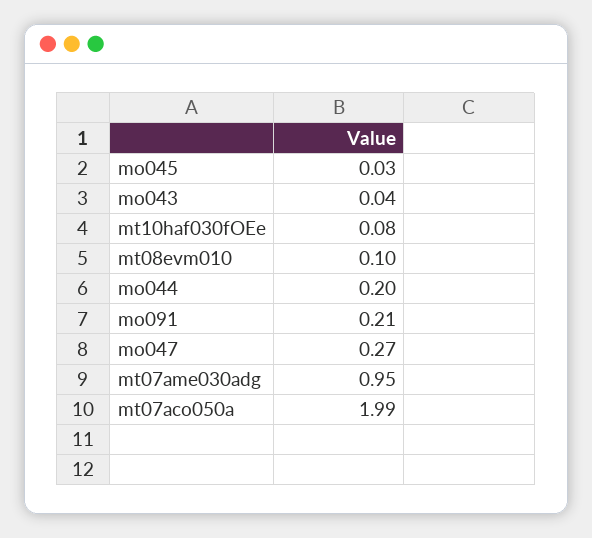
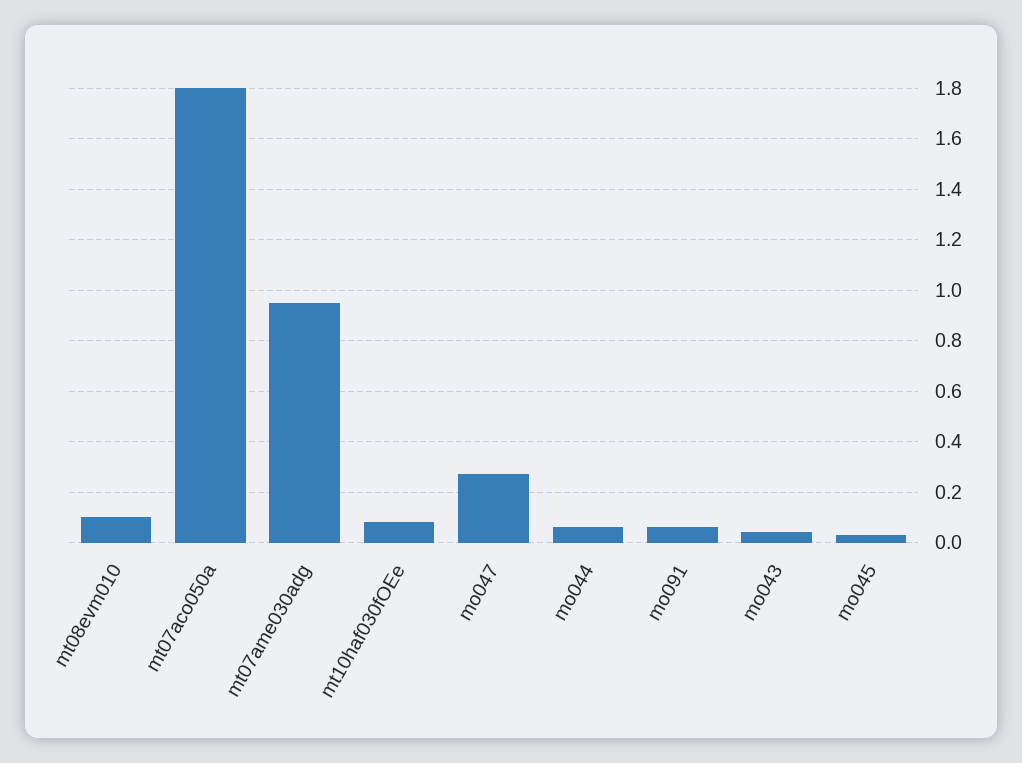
mo044: 0.2 -> 0.05
mo091: 0.21 -> 0.05
mt07aco050a: 1.99 -> 1.8

